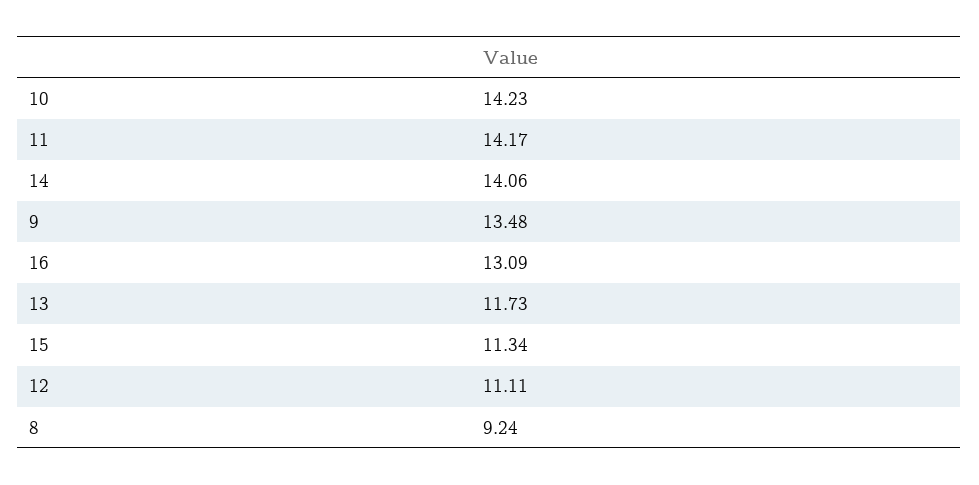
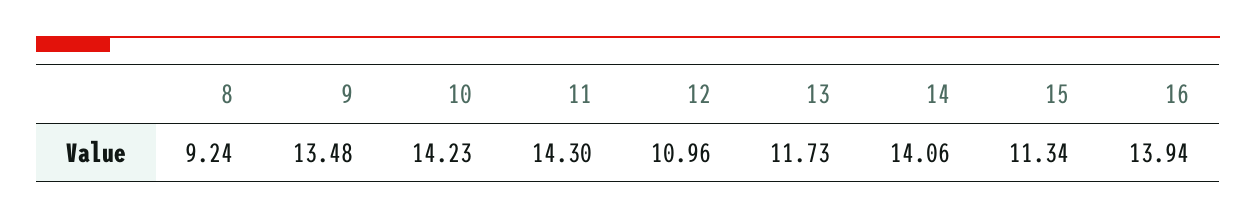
11: 14.17 -> 14.3
16: 13.09 -> 13.94
12: 11.11 -> 10.96

